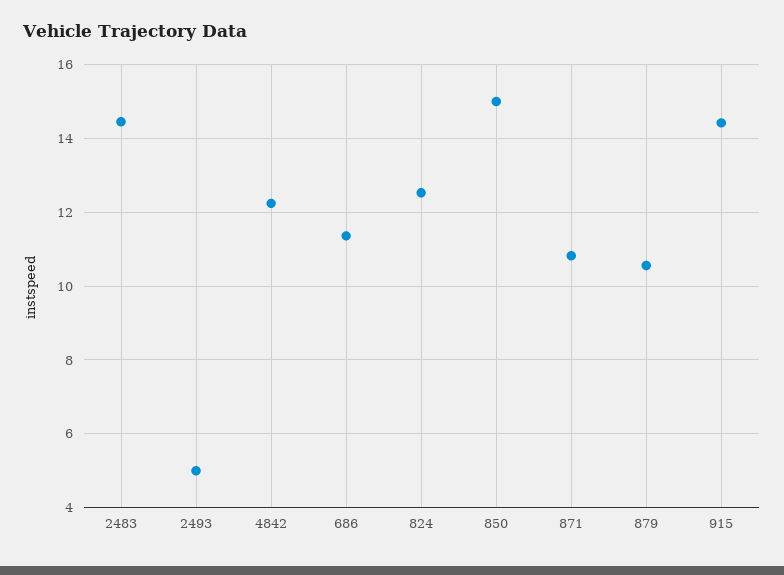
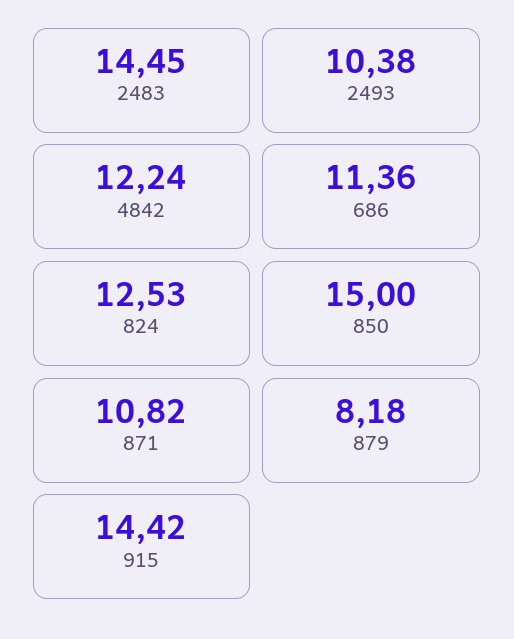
2493: 5 -> 10.38
879: 10.6 -> 8.18

